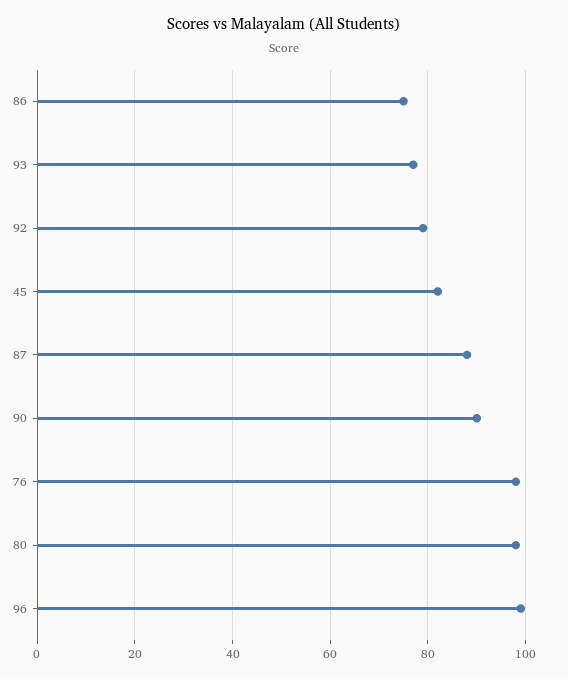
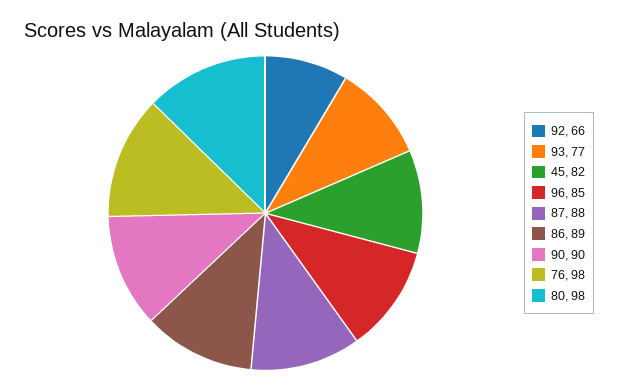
86: 75 -> 89
92: 80 -> 66
96: 100 -> 85

